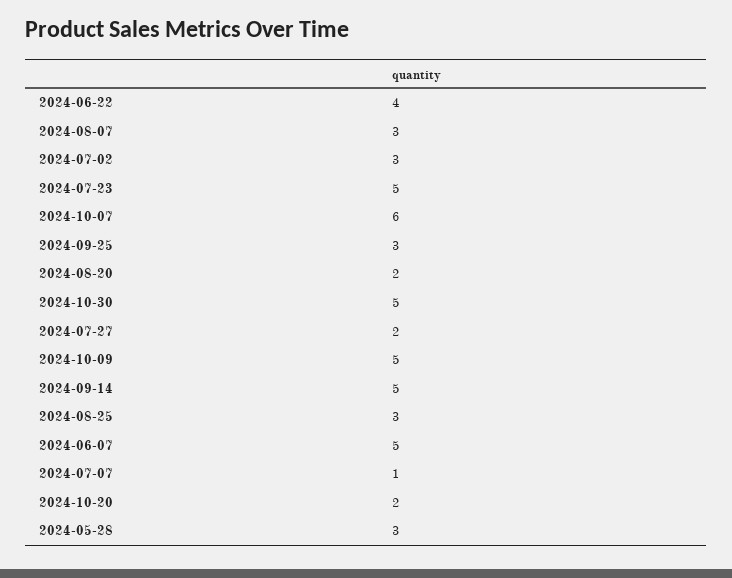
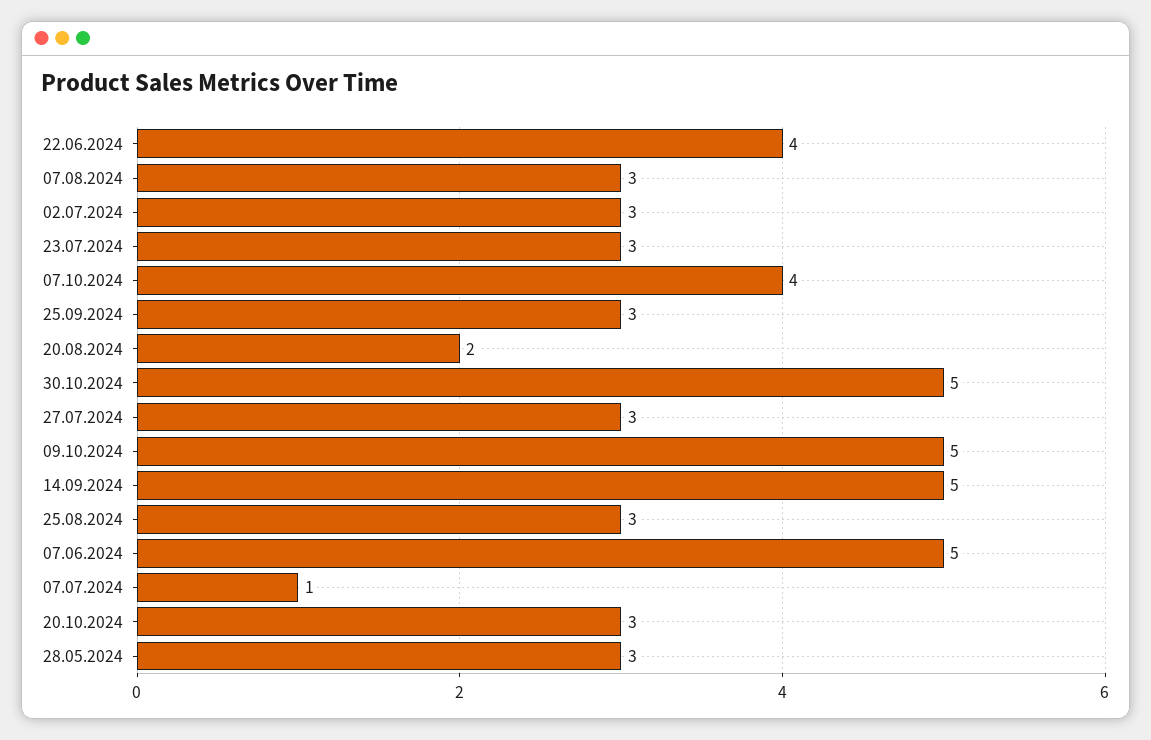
2024-07-23: 5 -> 3
2024-10-07: 6 -> 4
2024-07-27: 2 -> 3
2024-10-20: 2 -> 3

